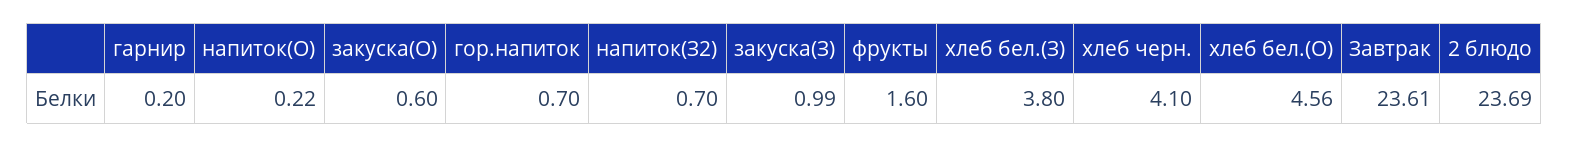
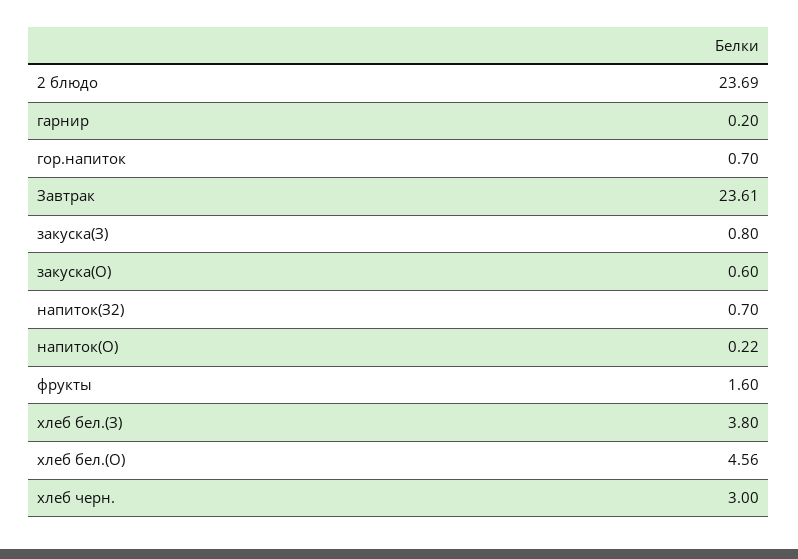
закуска(З): 0.99 -> 0.8
хлеб черн.: 4.1 -> 3

